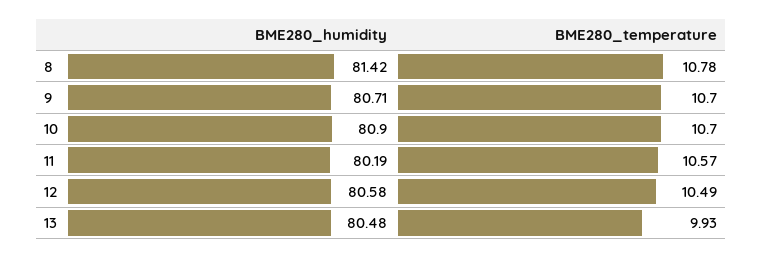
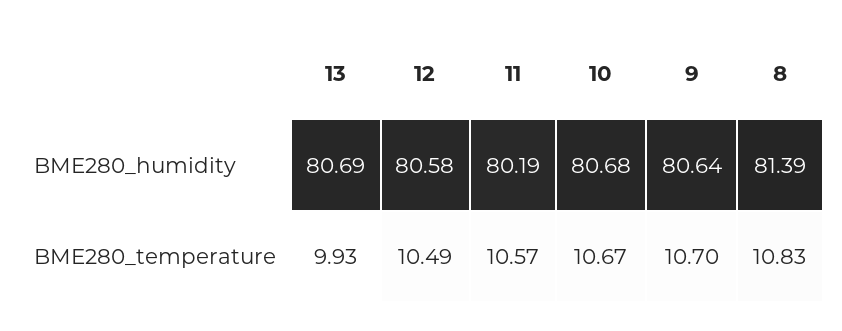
BME280_humidity, 8: 81.42 -> 81.39
BME280_temperature, 8: 10.78 -> 10.83
BME280_humidity, 9: 80.71 -> 80.64
BME280_humidity, 10: 80.9 -> 80.68
BME280_temperature, 10: 10.7 -> 10.67
BME280_humidity, 13: 80.48 -> 80.69

